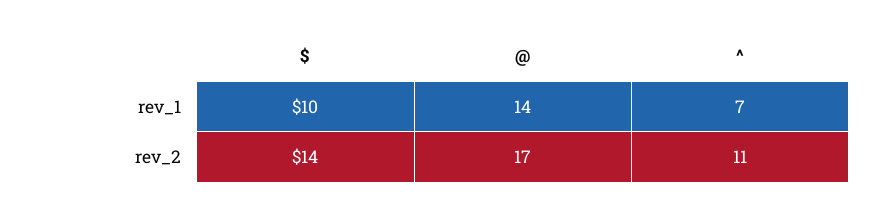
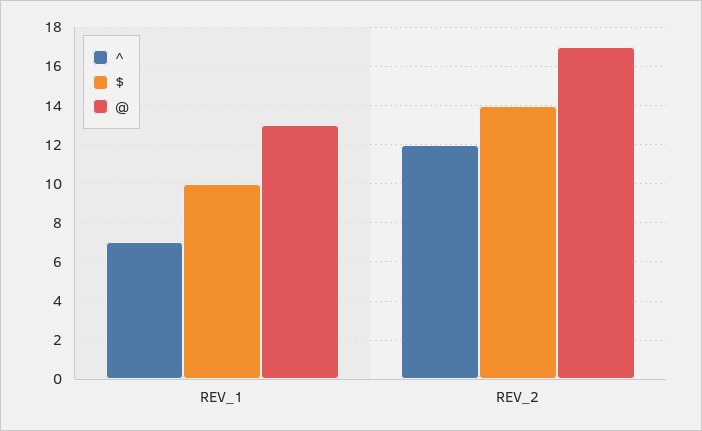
@, rev_1: 14 -> 13
^, rev_2: 11 -> 12

